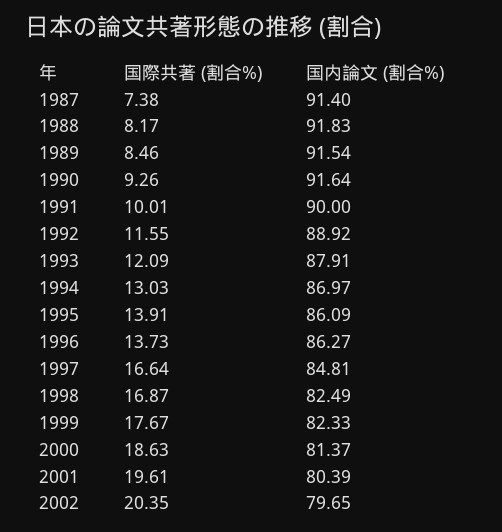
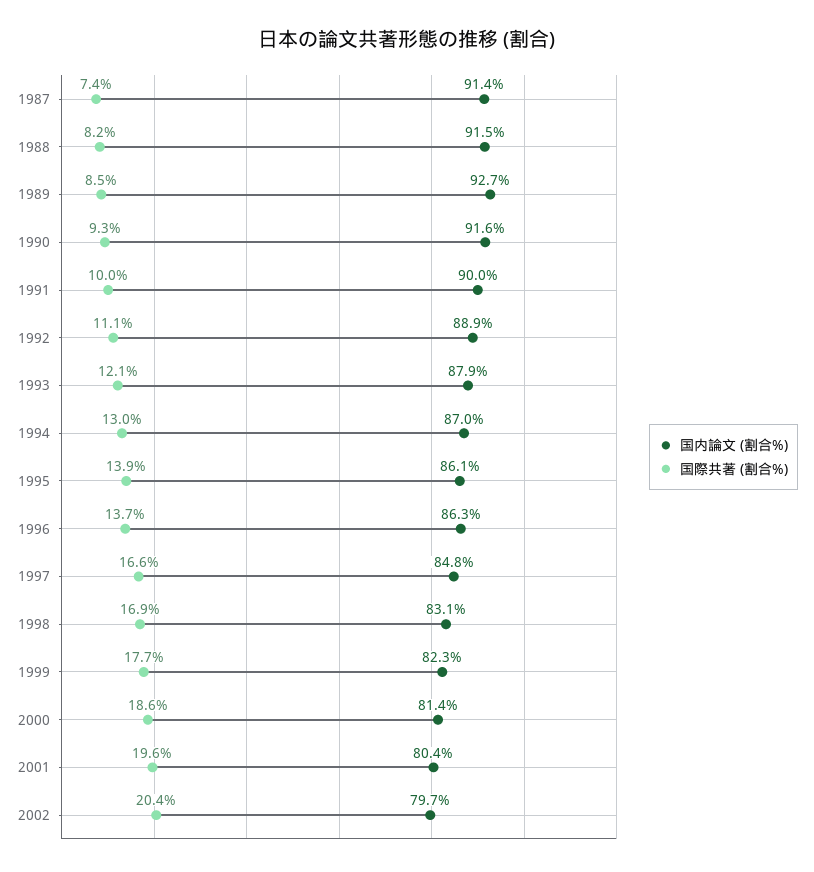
国内論文 (割合%), 1988: 91.83 -> 91.5
国内論文 (割合%), 1989: 91.54 -> 92.7
国際共著 (割合%), 1992: 11.55 -> 11.1
国内論文 (割合%), 1998: 82.49 -> 83.1

